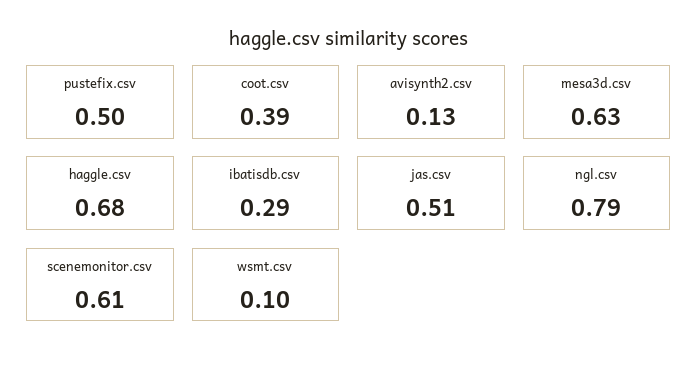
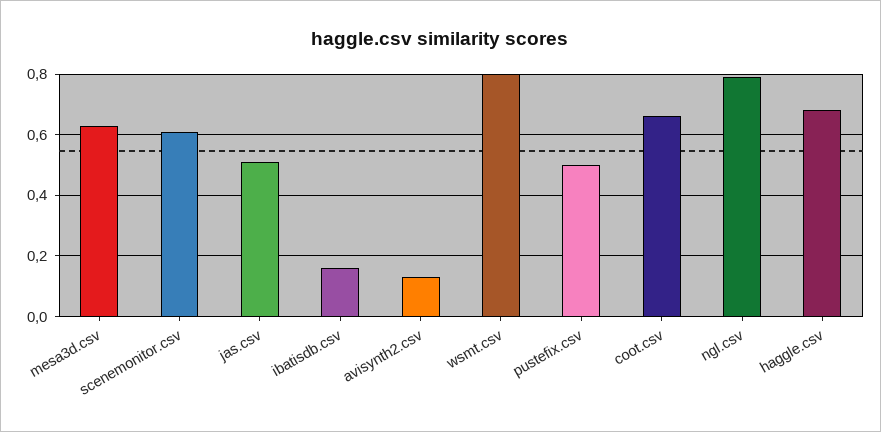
coot.csv: 0.39 -> 0.65
ibatisdb.csv: 0.29 -> 0.15
wsmt.csv: 0.1 -> 0.8

